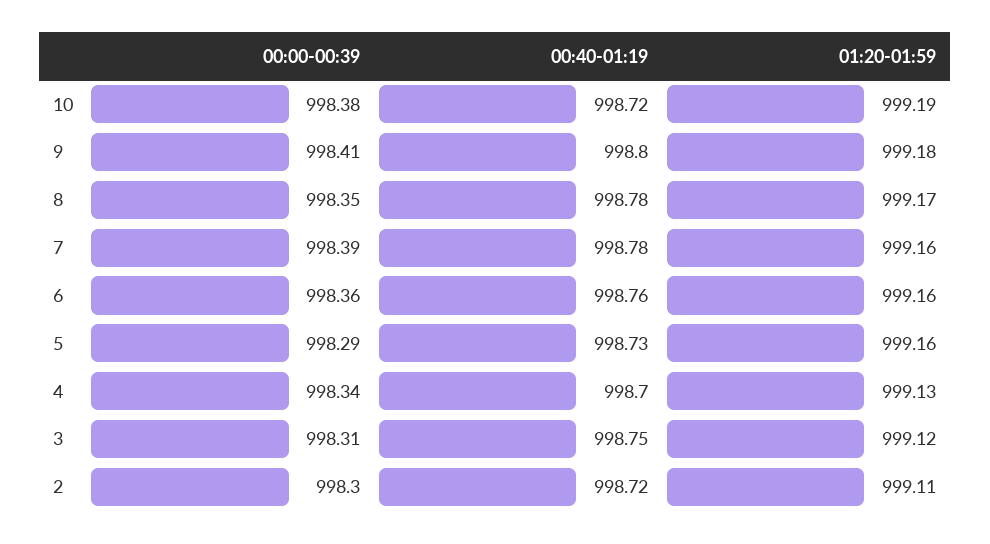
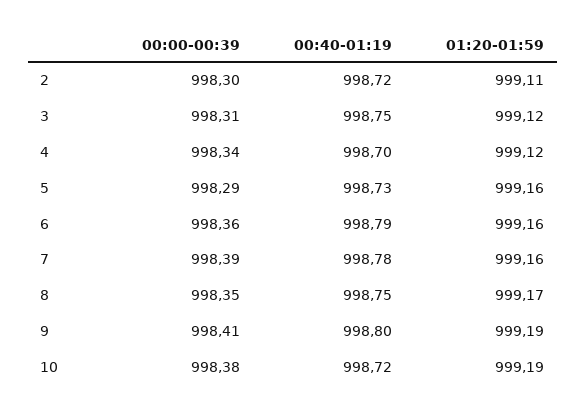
01:20-01:59, 9: 999.18 -> 999.19
00:40-01:19, 8: 998.78 -> 998.75
00:40-01:19, 6: 998.76 -> 998.79
01:20-01:59, 4: 999.13 -> 999.12

